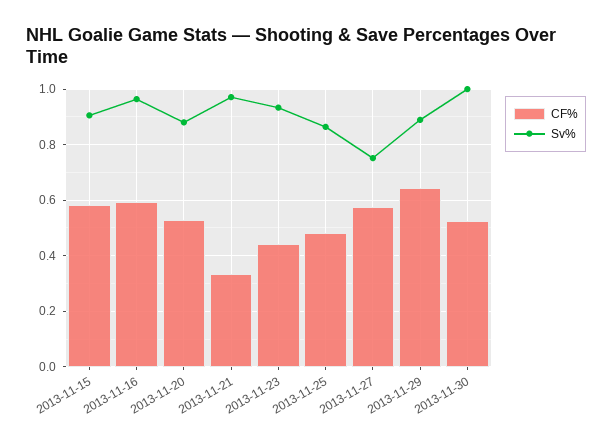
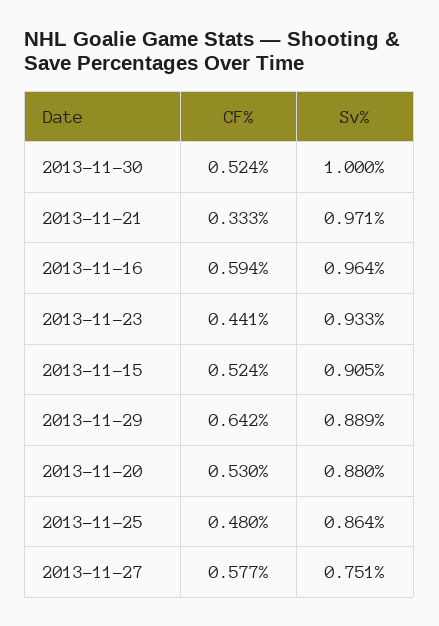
CF%, 2013-11-15: 0.575 -> 0.524

